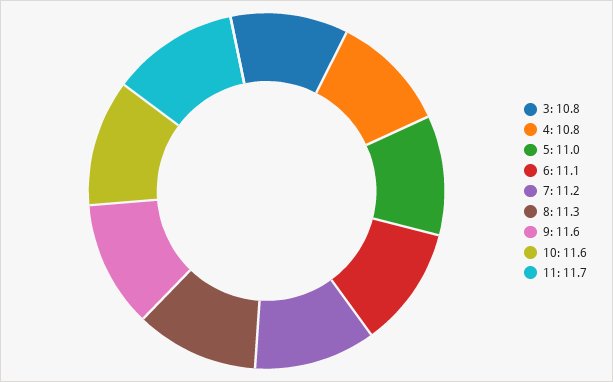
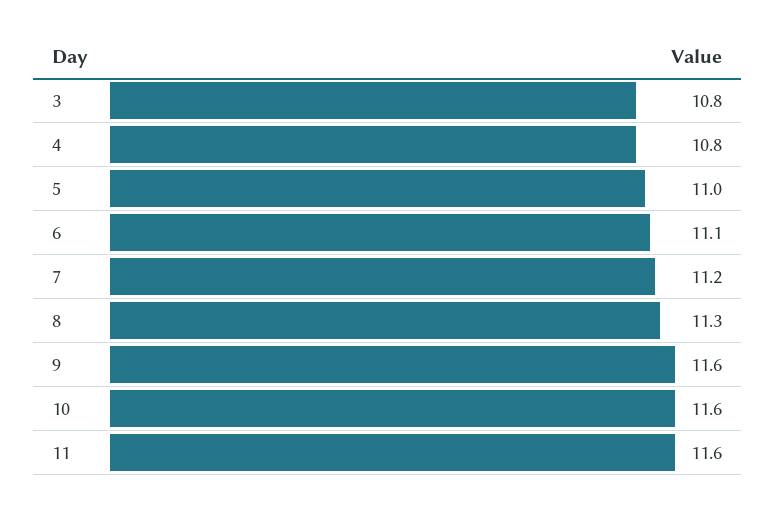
11: 11.7 -> 11.6

